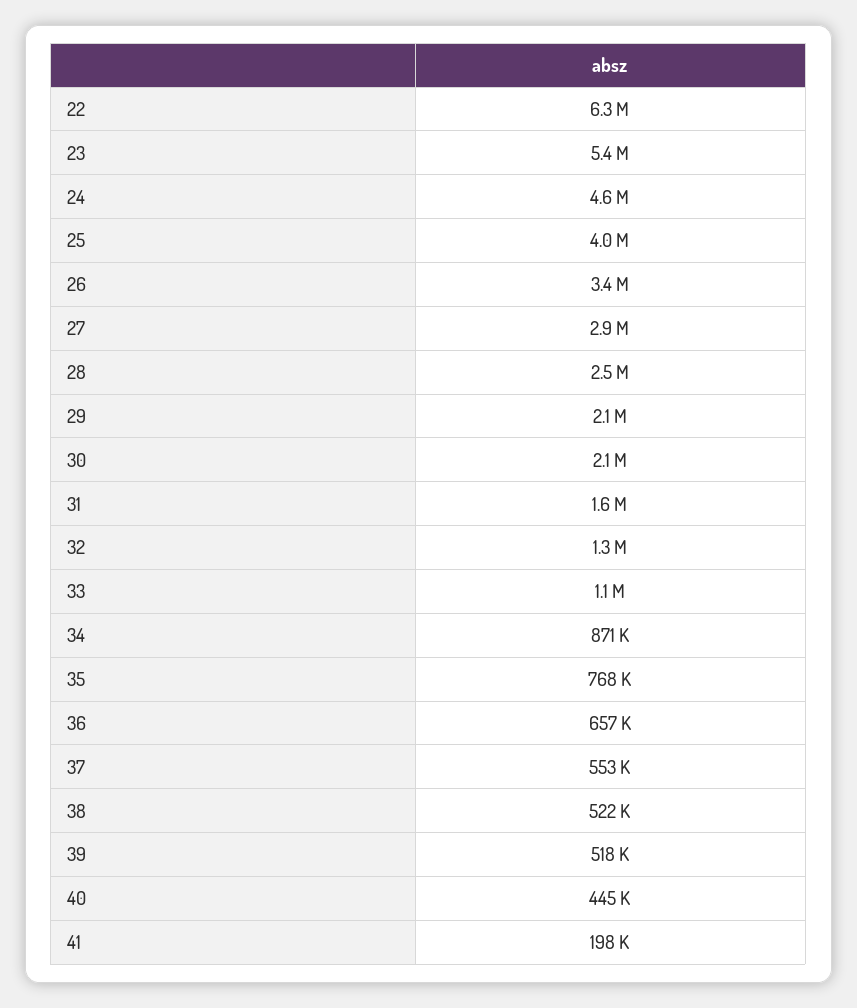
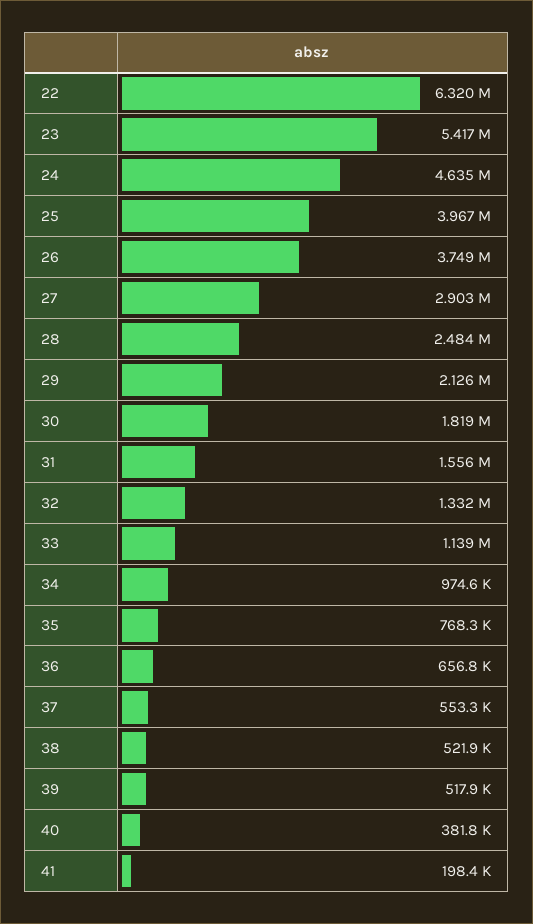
26: 3400000 -> 3749000
30: 2100000 -> 1819000
34: 871000 -> 974600
40: 445000 -> 381800

